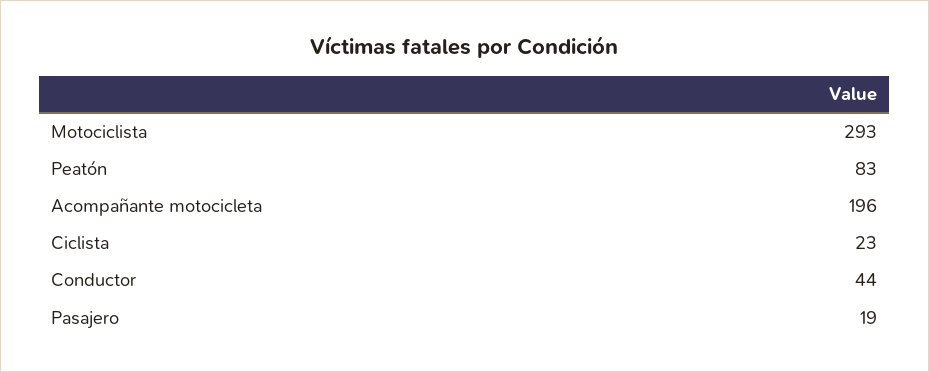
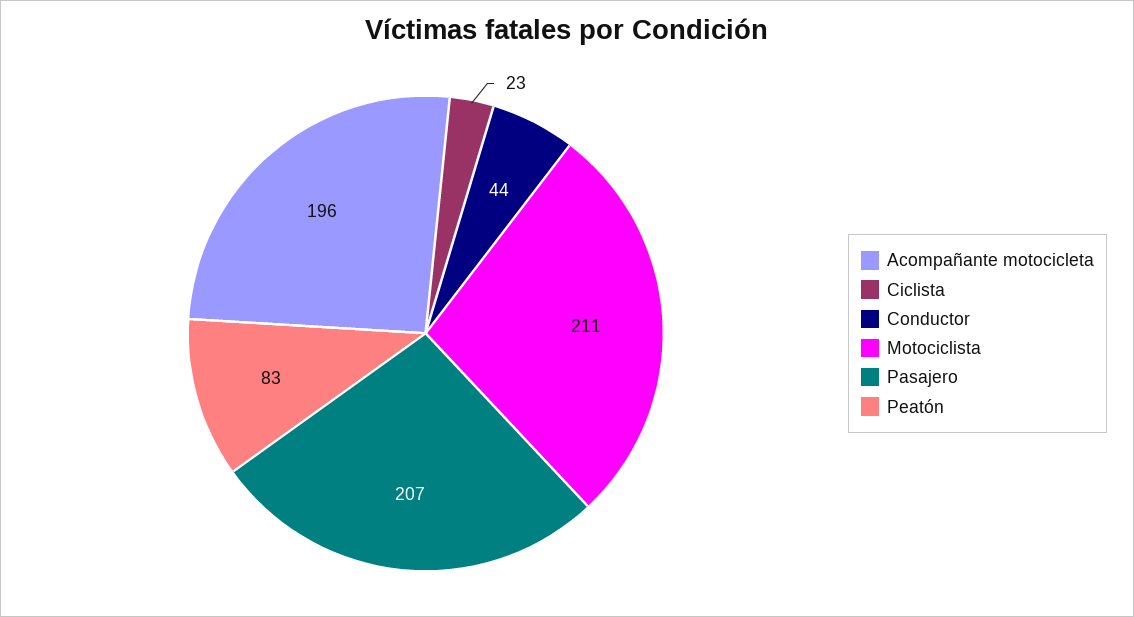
Motociclista: 293 -> 211
Pasajero: 19 -> 207

